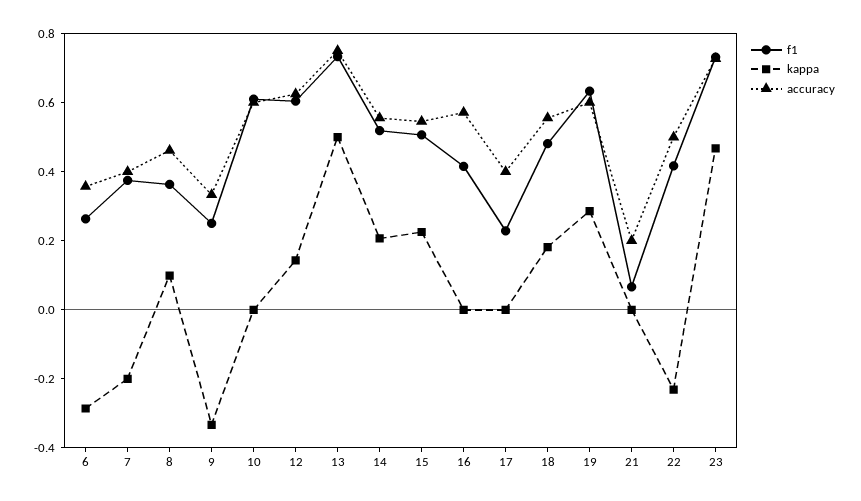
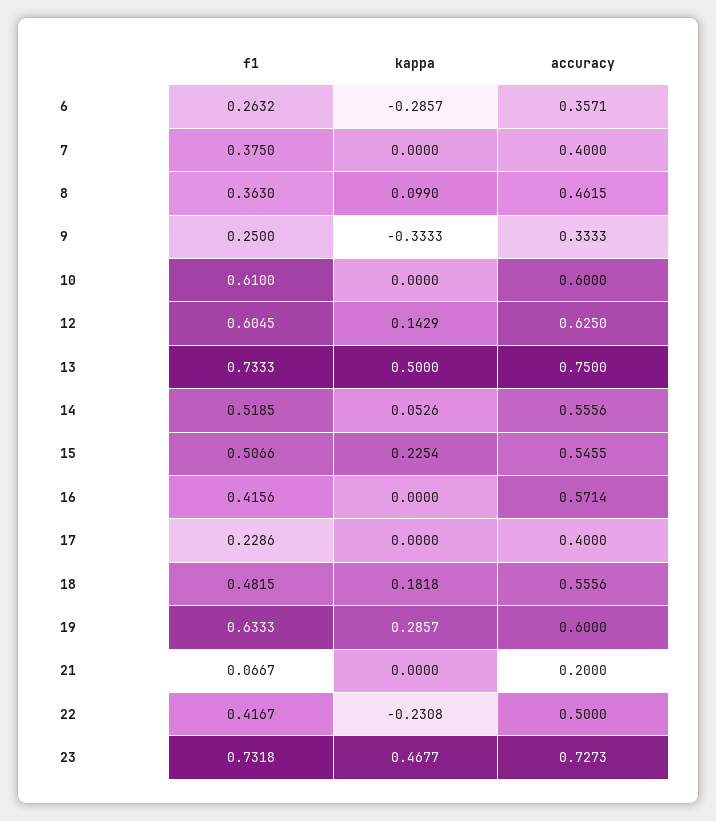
kappa, 7: -0.2 -> 0
kappa, 14: 0.2 -> 0.0526

